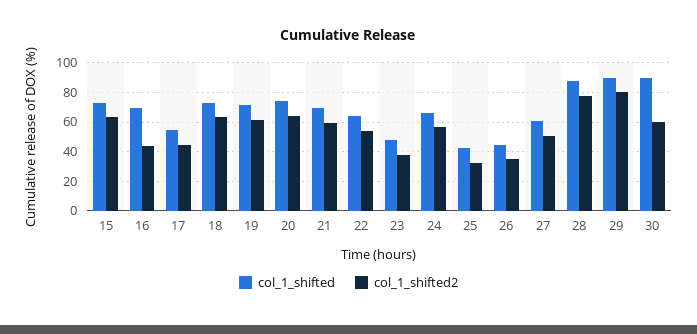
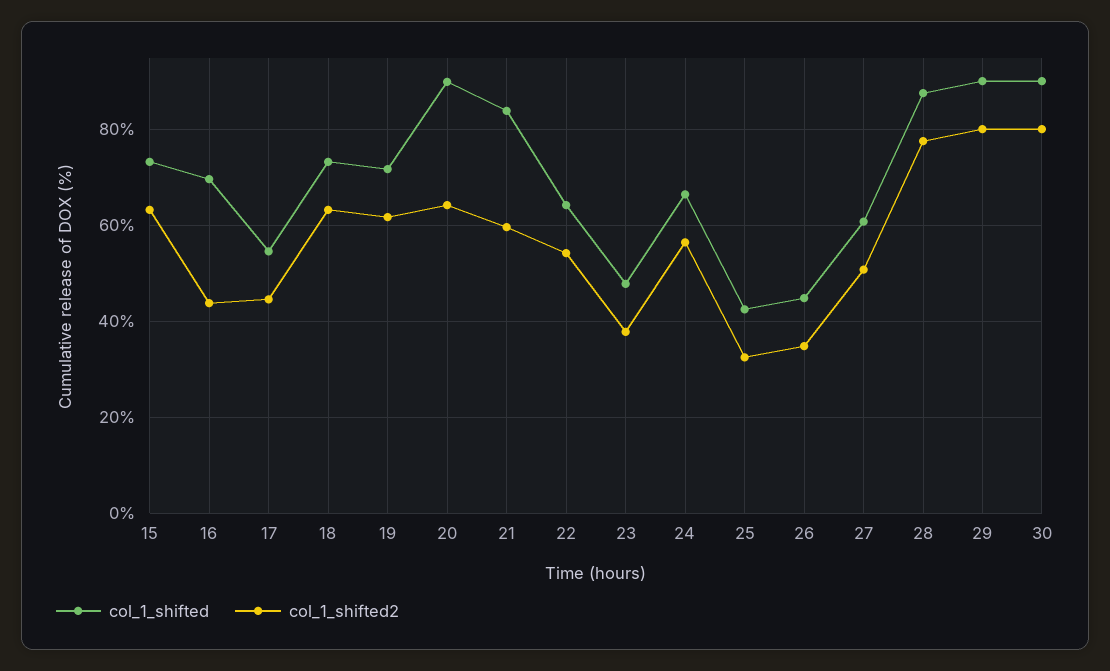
col_1_shifted, 20: 75 -> 90
col_1_shifted, 21: 70 -> 84
col_1_shifted2, 30: 60 -> 80

